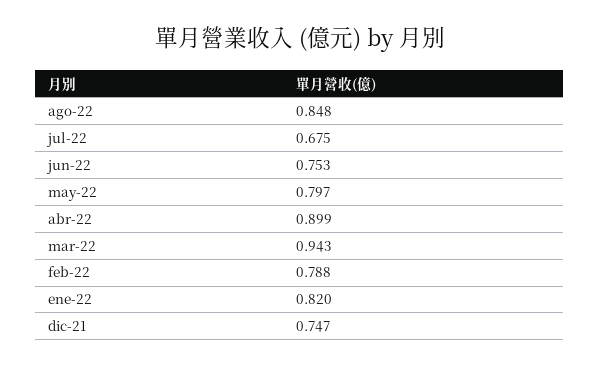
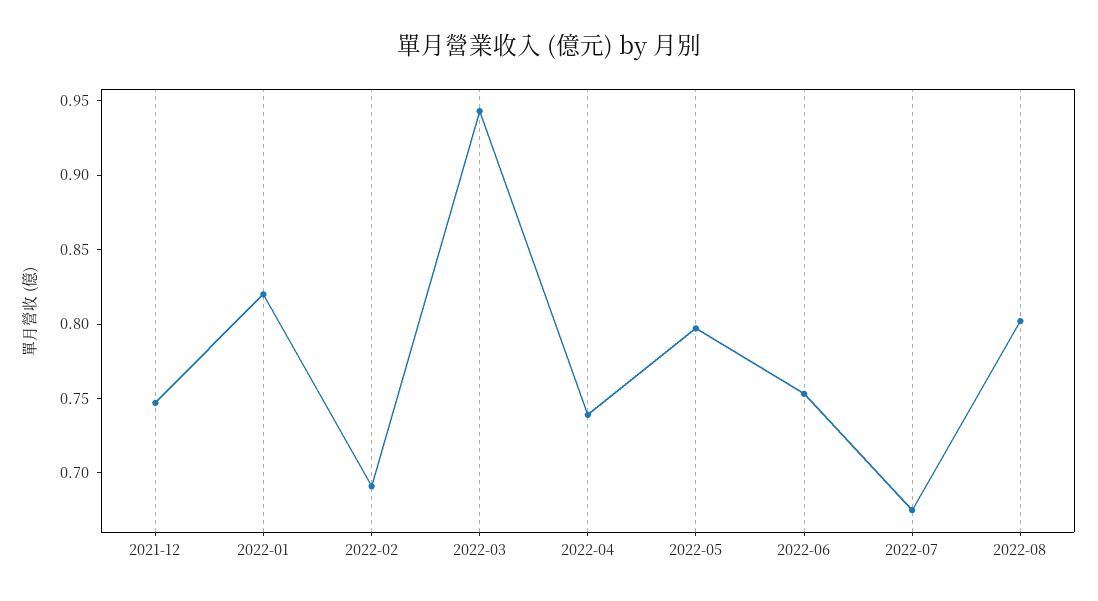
ago-22: 0.848 -> 0.8
abr-22: 0.899 -> 0.74
feb-22: 0.788 -> 0.69

